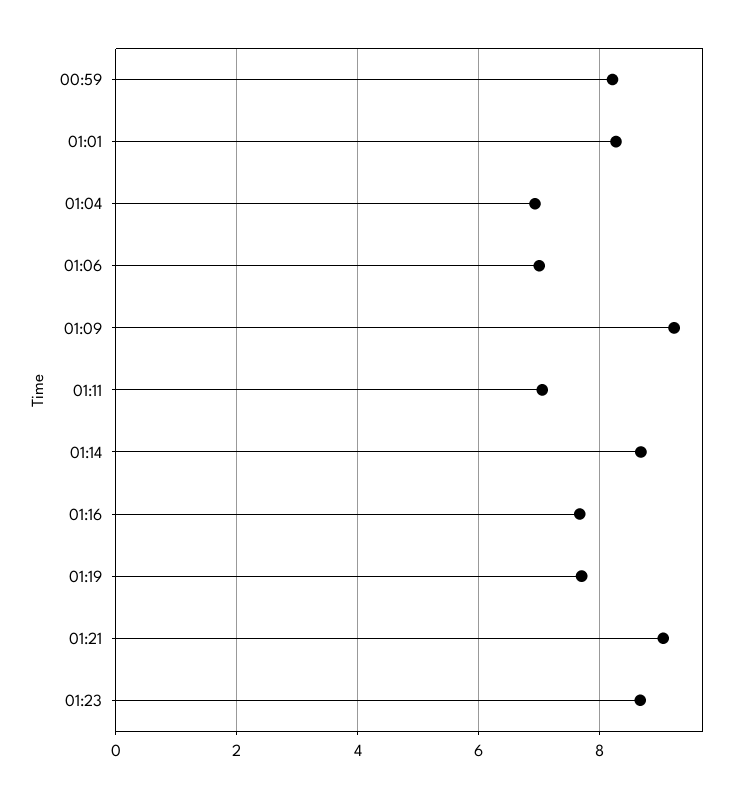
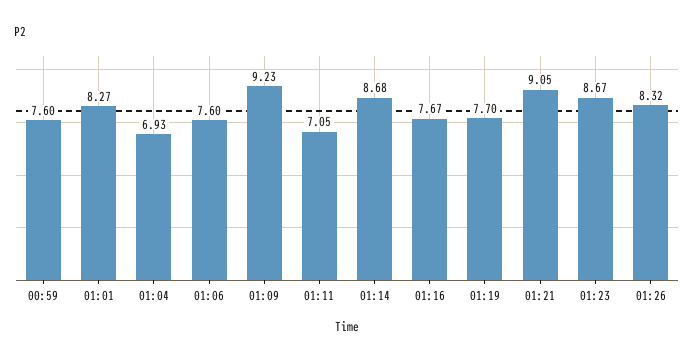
00:59: 8.2 -> 7.6
01:06: 7 -> 7.6
01:26: none -> 8.32

